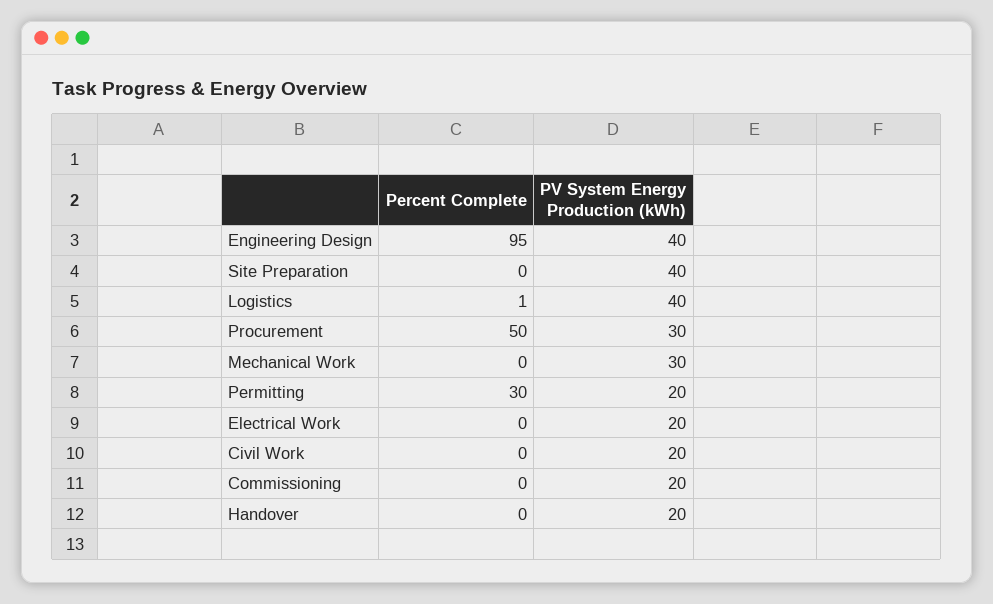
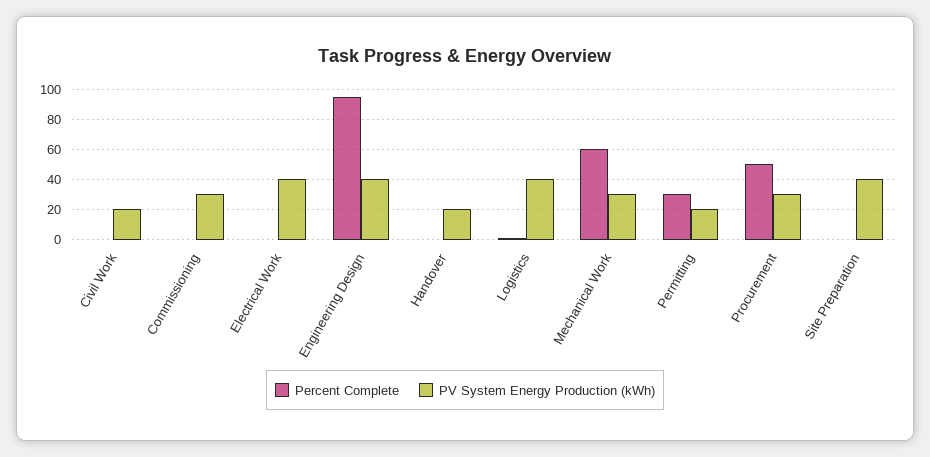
Percent Complete, Mechanical Work: 0 -> 60
PV System Energy Production (kWh), Electrical Work: 20 -> 40
PV System Energy Production (kWh), Commissioning: 20 -> 30

